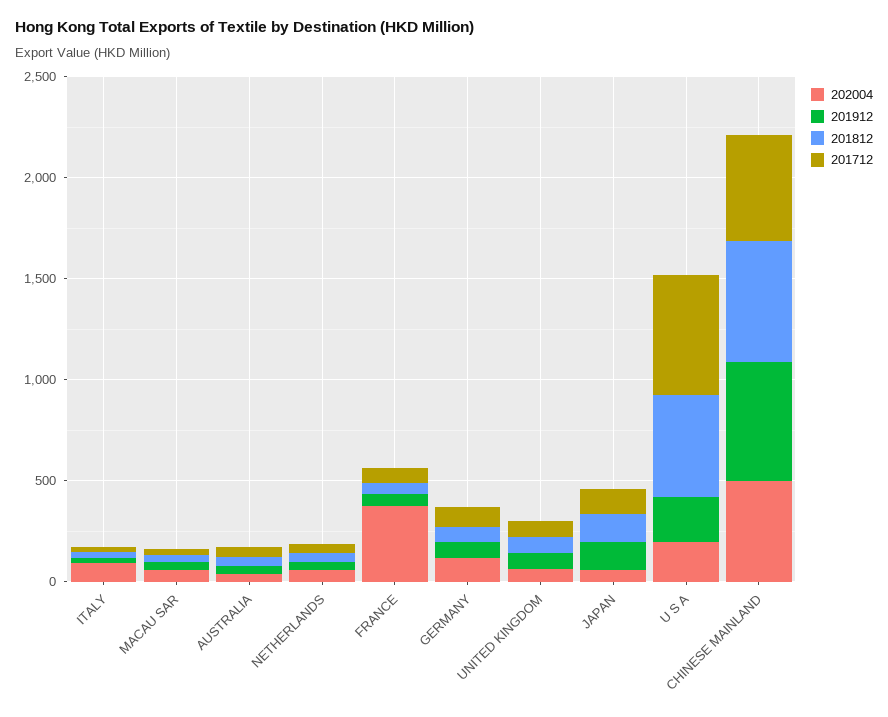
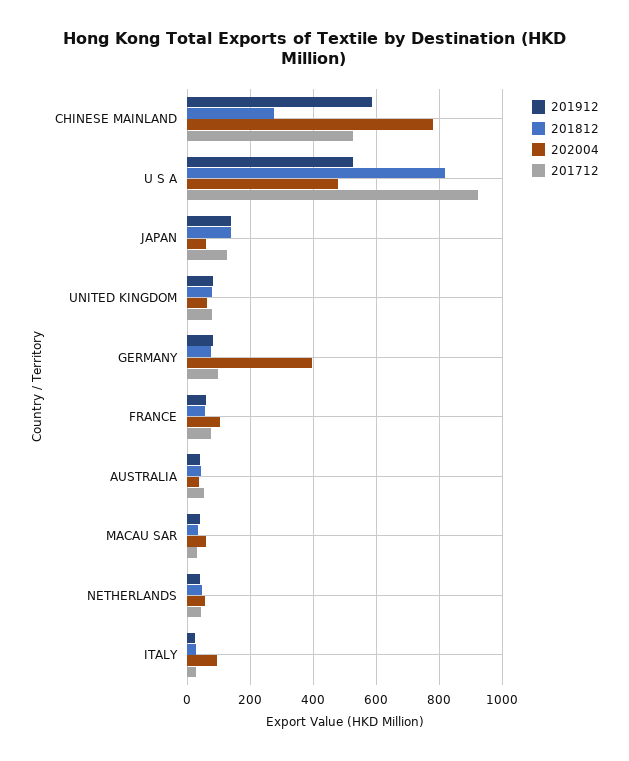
202004, FRANCE: 400 -> 100
202004, GERMANY: 100 -> 400
202004, U S A: 200 -> 480
201912, U S A: 200 -> 520
201812, U S A: 500 -> 820
201712, U S A: 600 -> 920
202004, CHINESE MAINLAND: 500 -> 780
201812, CHINESE MAINLAND: 600 -> 280

